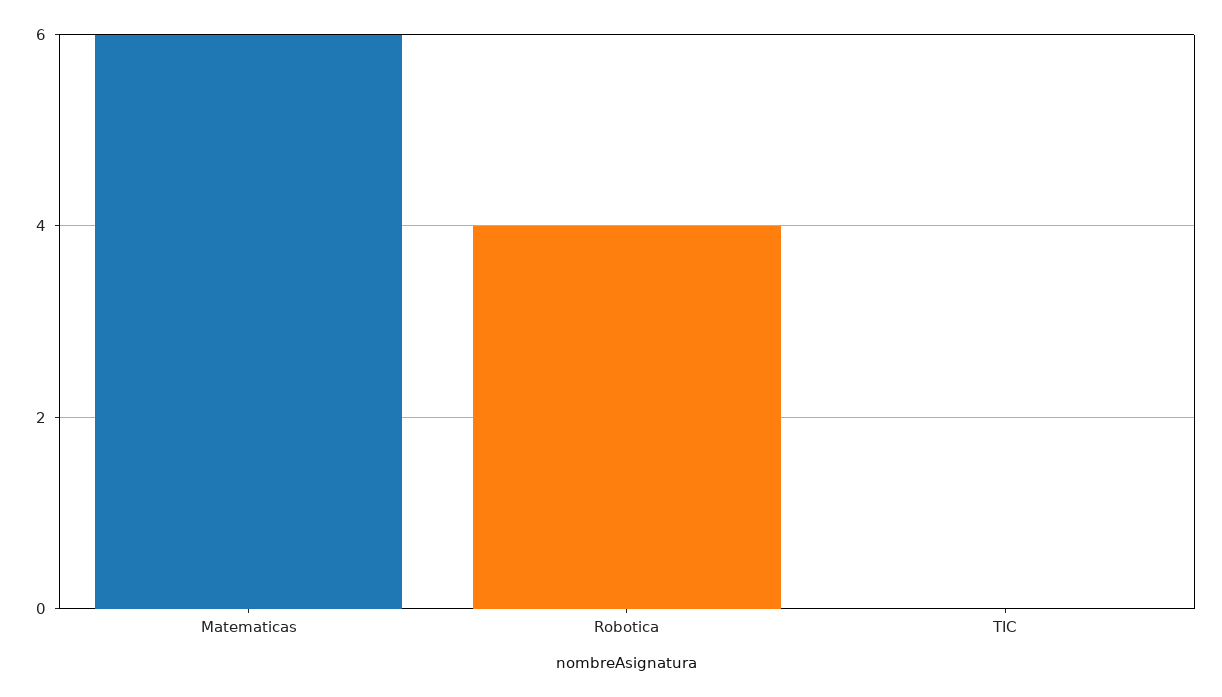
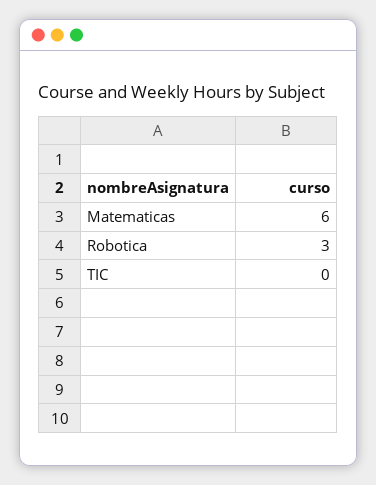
Robotica: 4 -> 3

